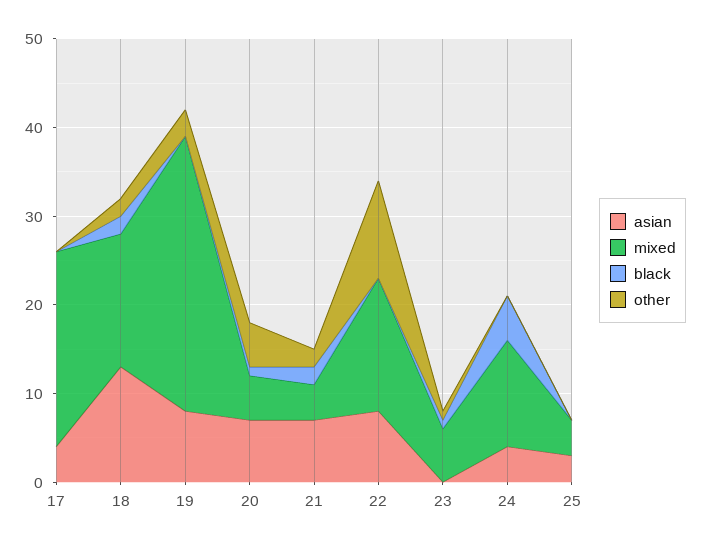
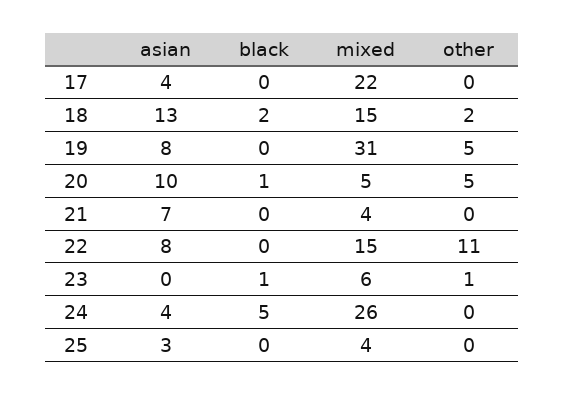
other, 19: 3 -> 5
asian, 20: 7 -> 10
black, 21: 2 -> 0
other, 21: 2 -> 0
mixed, 24: 12 -> 26

